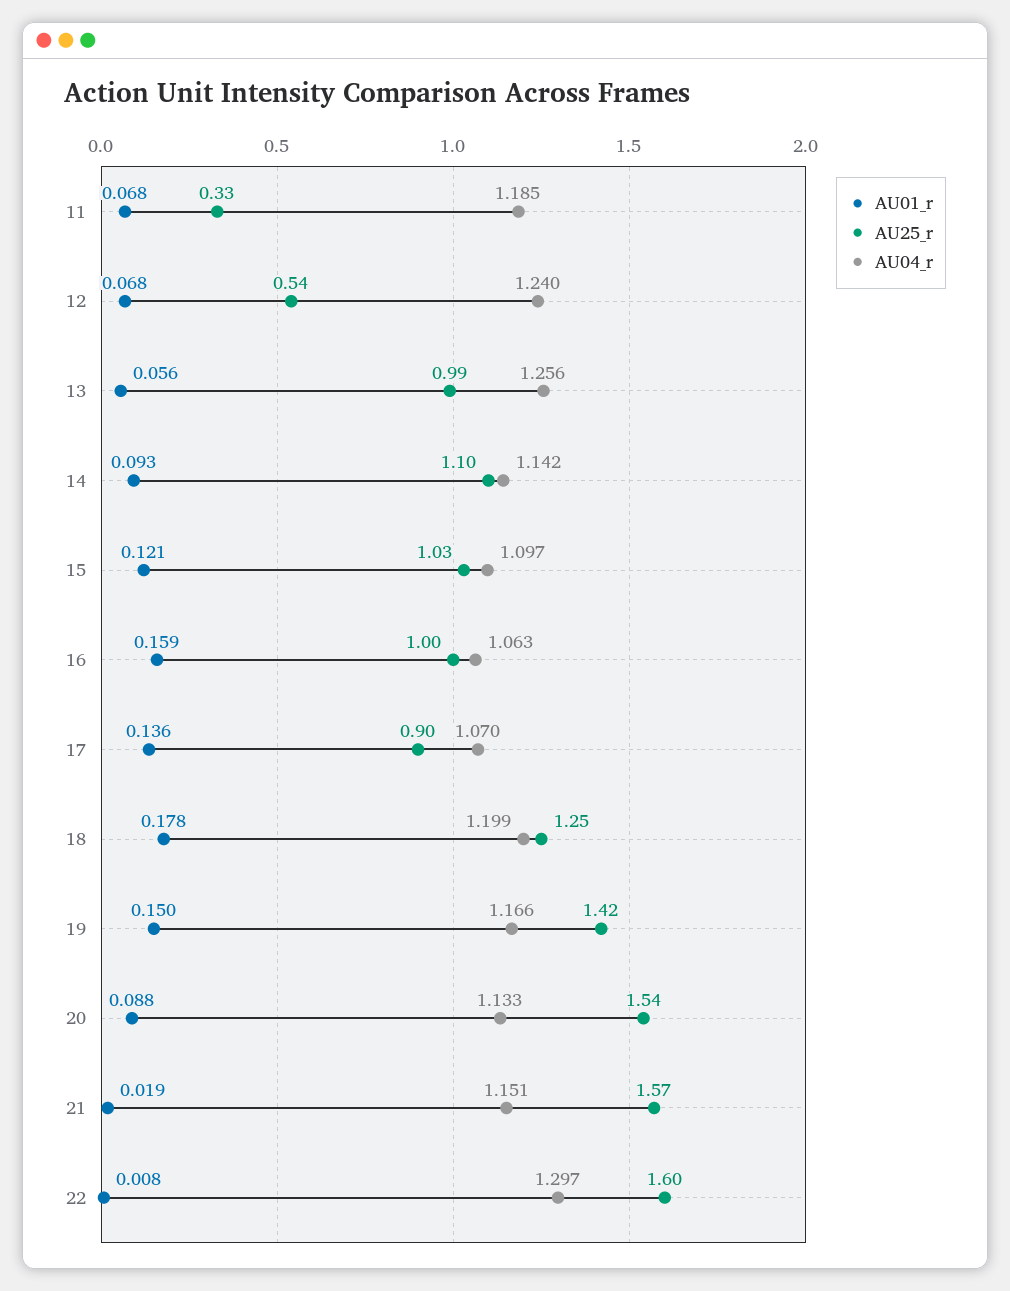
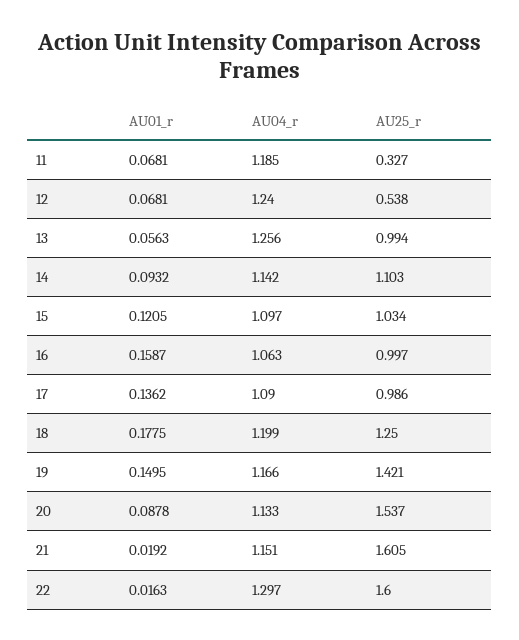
AU25_r, 17: 0.9 -> 0.986
AU04_r, 17: 1.07 -> 1.09
AU25_r, 21: 1.57 -> 1.605
AU01_r, 22: 0.008 -> 0.0163

